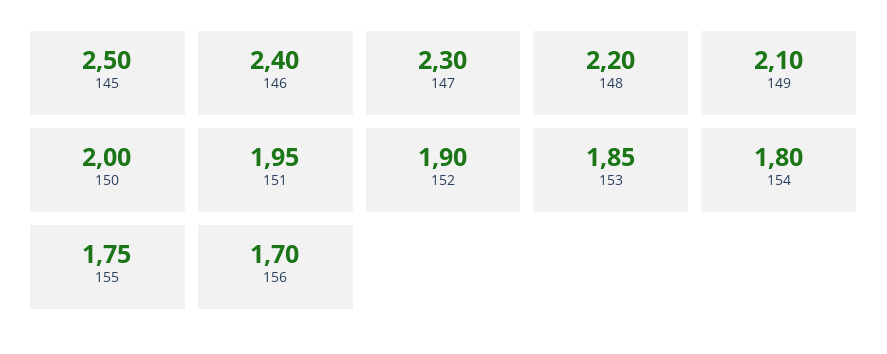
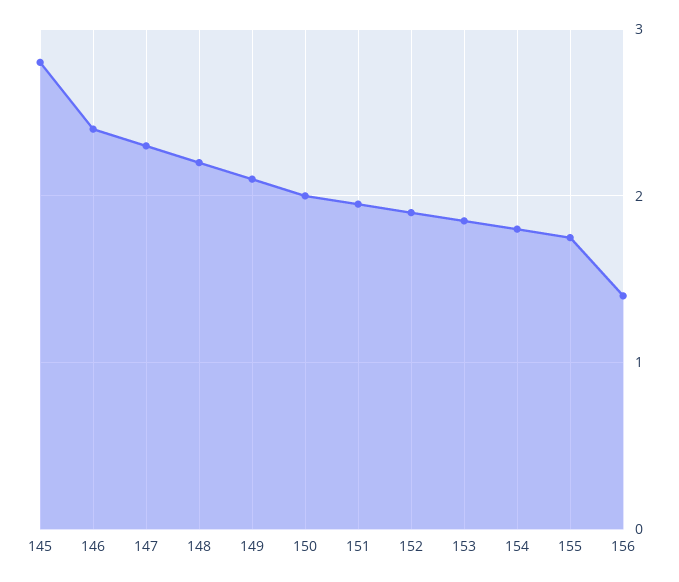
145: 2.5 -> 2.8
156: 1.7 -> 1.4

